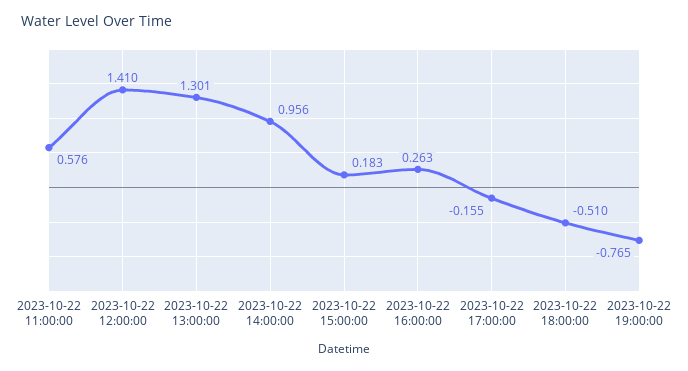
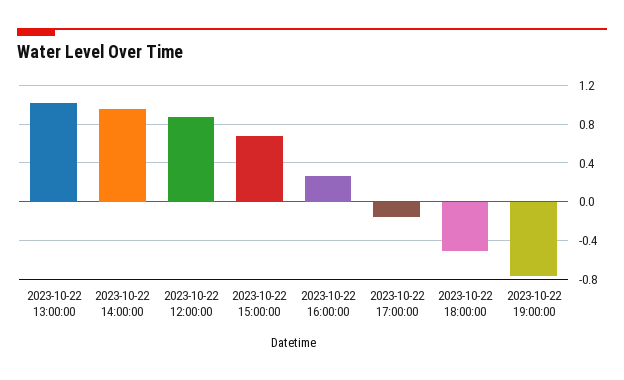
2023-10-22 11:00:00: 0.576 -> none
2023-10-22 12:00:00: 1.41 -> 0.9
2023-10-22 13:00:00: 1.301 -> 1
2023-10-22 15:00:00: 0.183 -> 0.7

